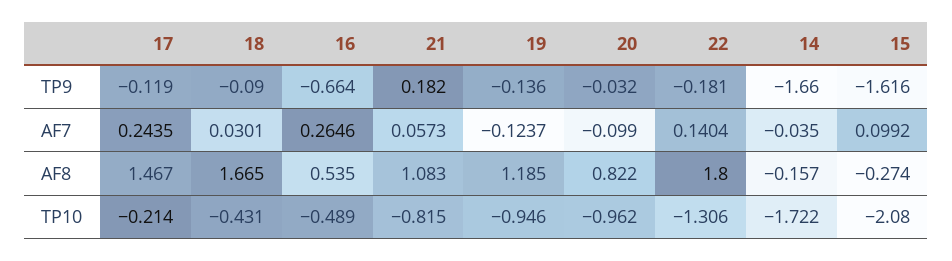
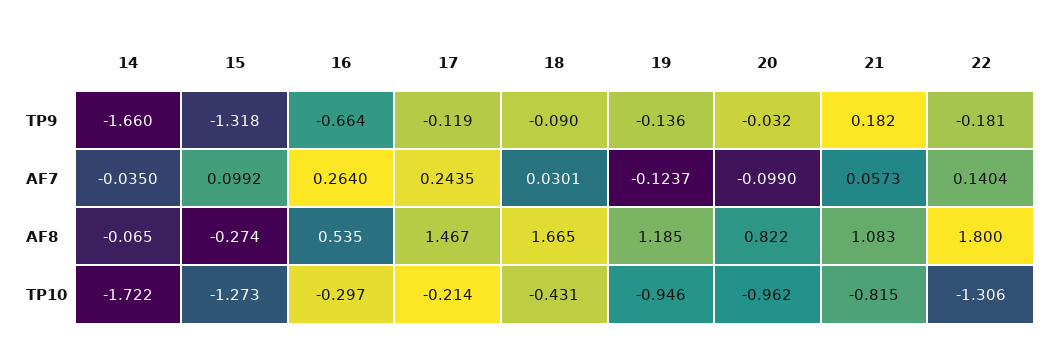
15, TP9: -1.616 -> -1.318
16, AF7: 0.2646 -> 0.264
14, AF8: -0.157 -> -0.065
16, TP10: -0.489 -> -0.297
15, TP10: -2.08 -> -1.273

